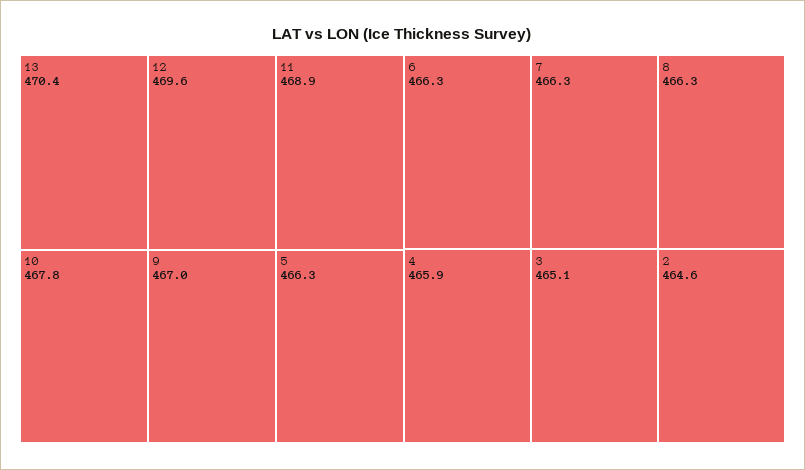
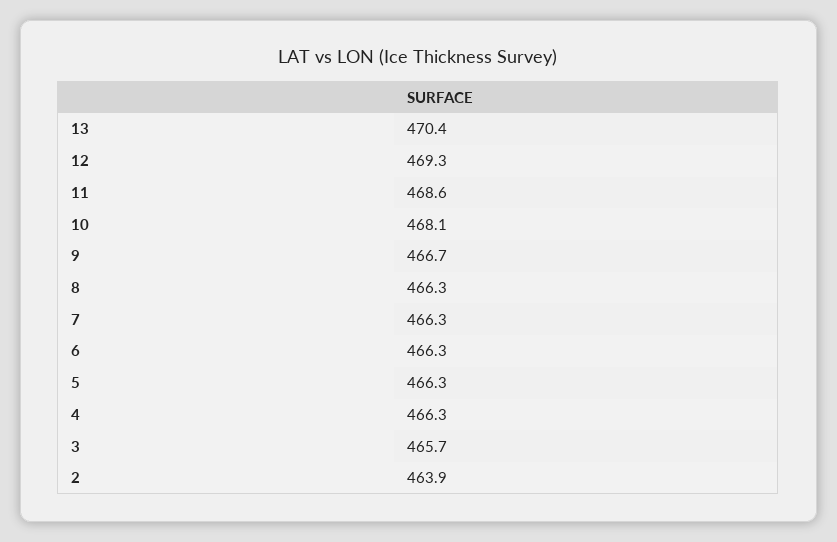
12: 469.6 -> 469.3
11: 468.9 -> 468.6
10: 467.8 -> 468.1
9: 467 -> 466.7
4: 465.9 -> 466.3
3: 465.1 -> 465.7
2: 464.6 -> 463.9

